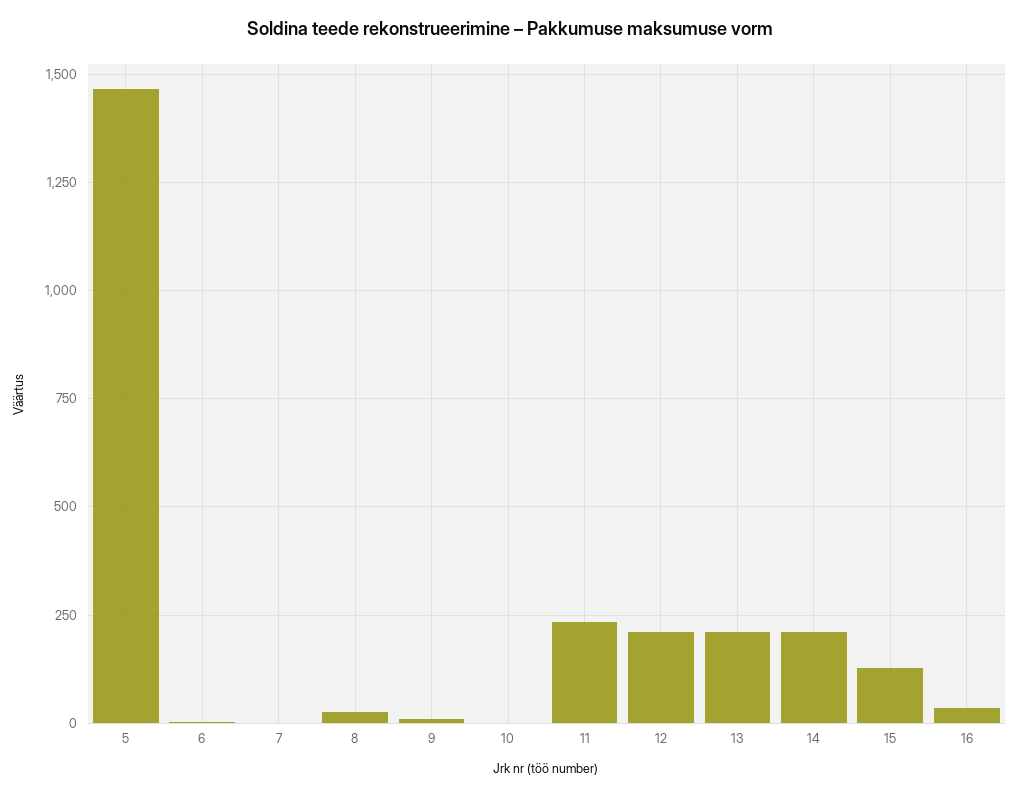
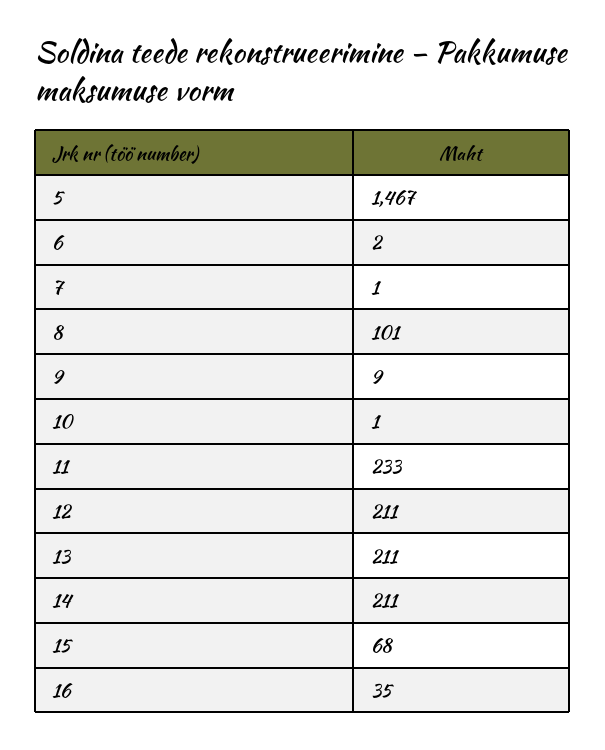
8: 25 -> 101
15: 125 -> 68

